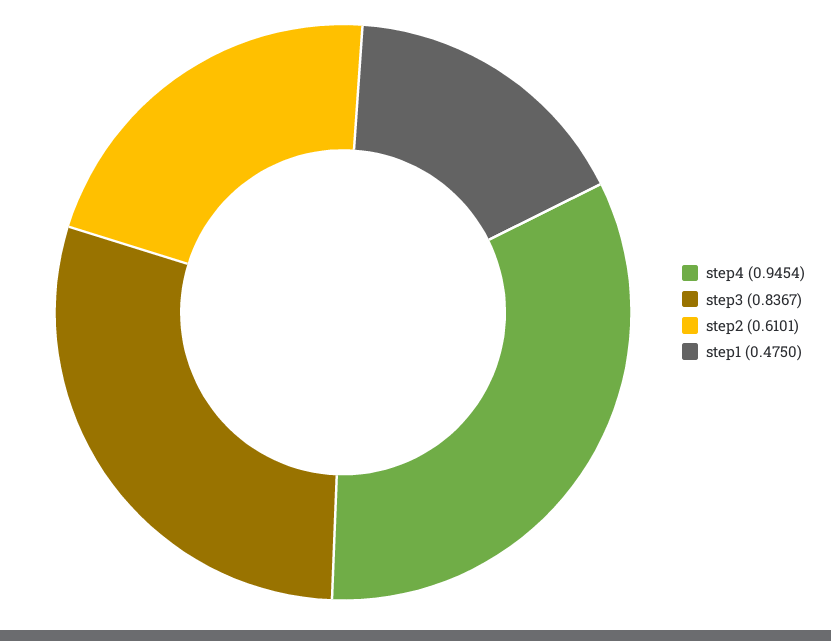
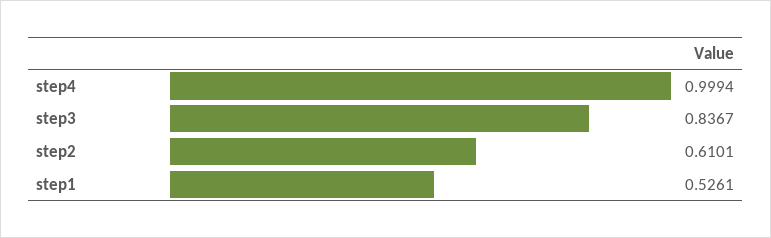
step4: 0.9454 -> 0.9994
step1: 0.475 -> 0.5261

